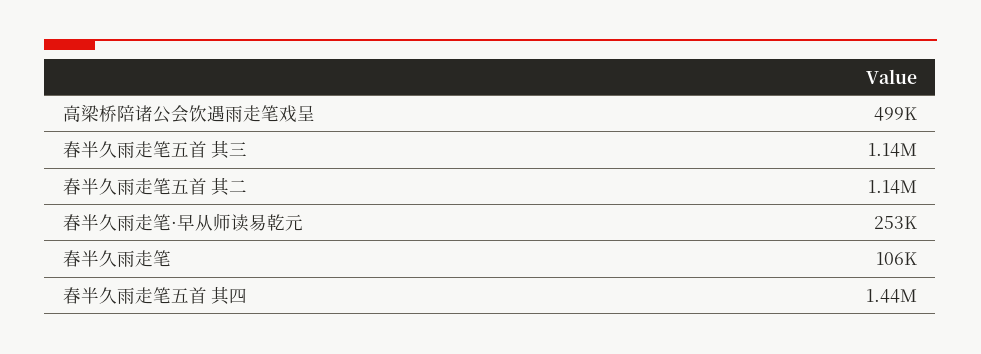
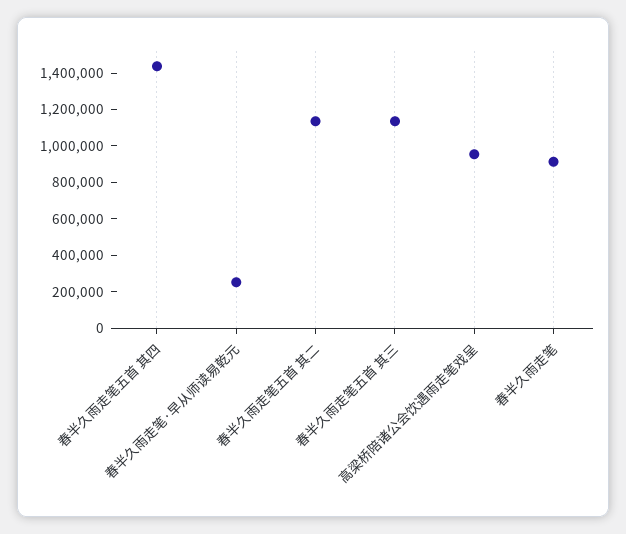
高梁桥陪诸公会饮遇雨走笔戏呈: 499000 -> 950000
春半久雨走笔: 106000 -> 900000

